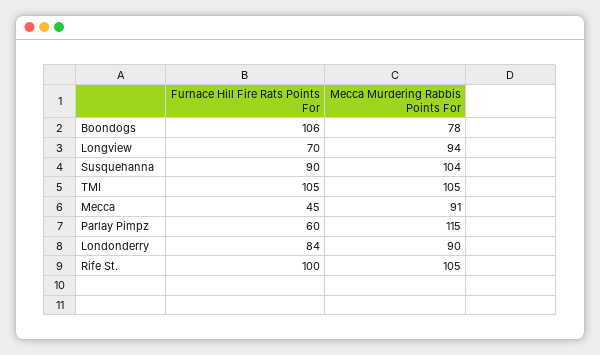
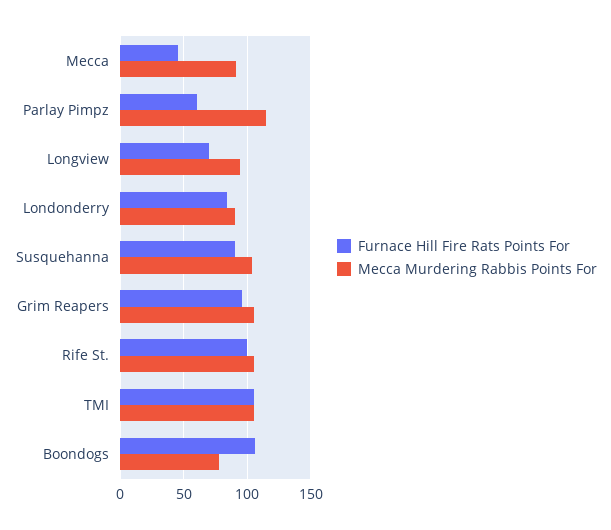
Furnace Hill Fire Rats Points For, Grim Reapers: none -> 95
Mecca Murdering Rabbis Points For, Grim Reapers: none -> 105

